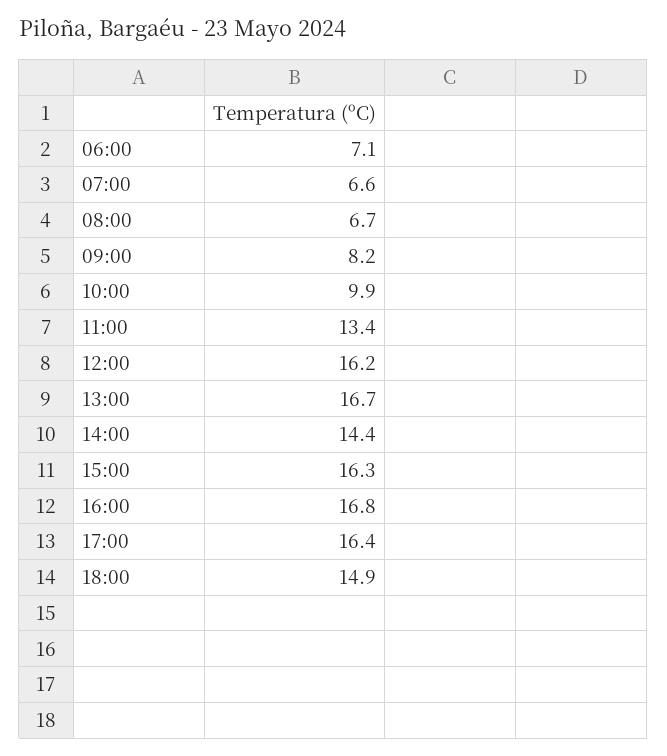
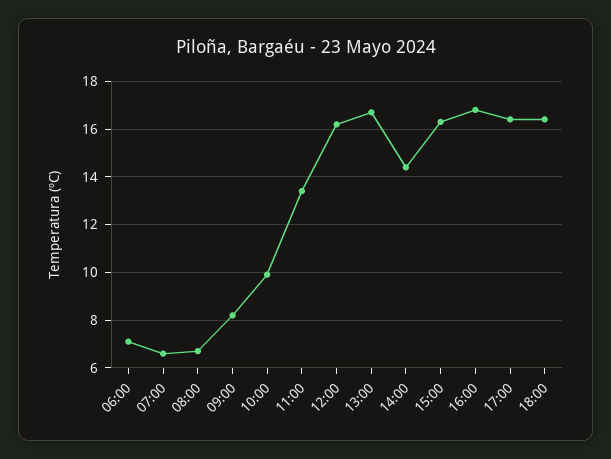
18:00: 14.9 -> 16.5

